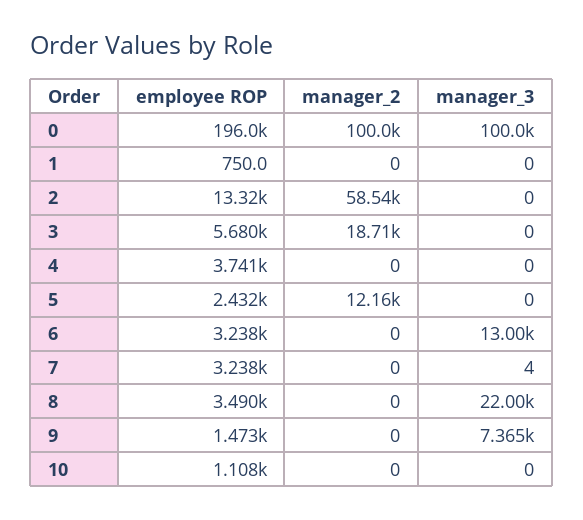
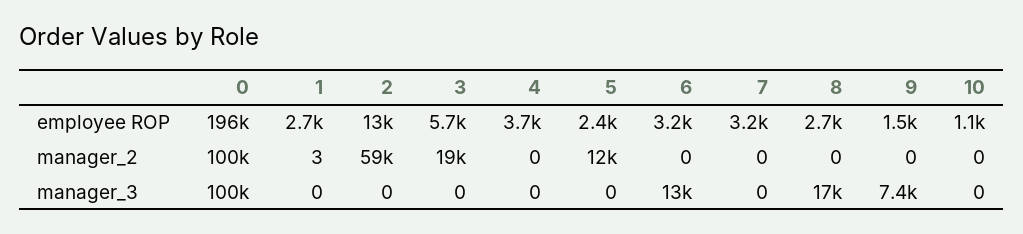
employee ROP, 1: 750 -> 2700
manager_2, 1: 0 -> 3
manager_3, 7: 4 -> 0
employee ROP, 8: 3490 -> 2700
manager_3, 8: 22000 -> 17000

